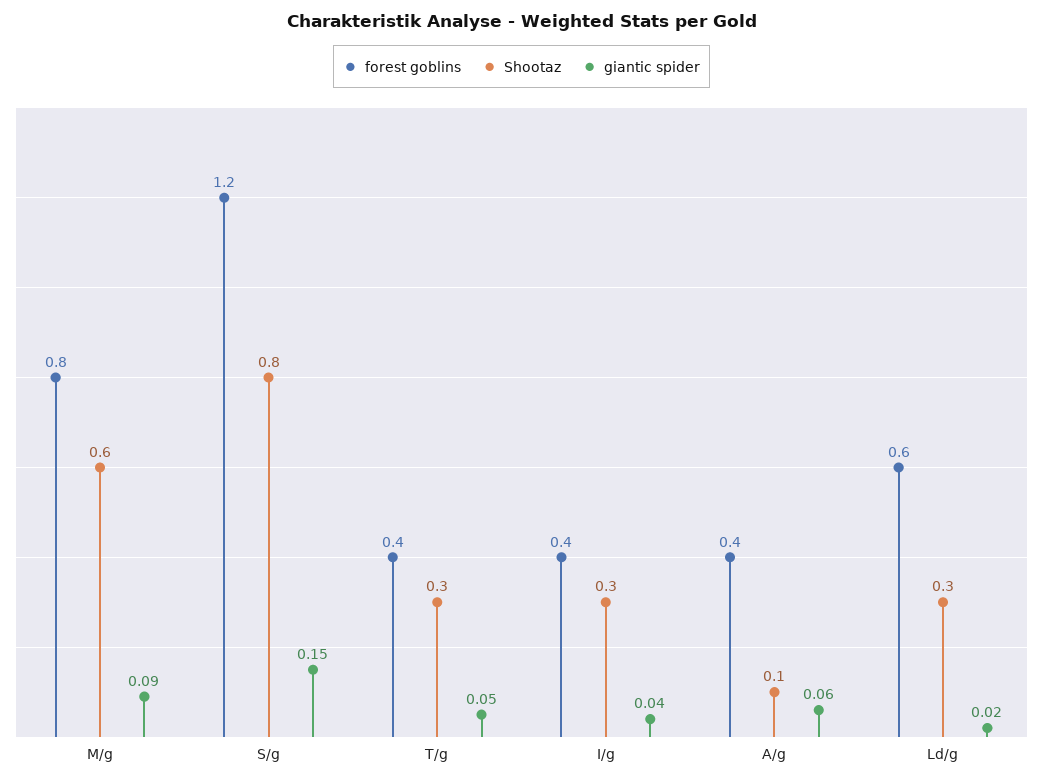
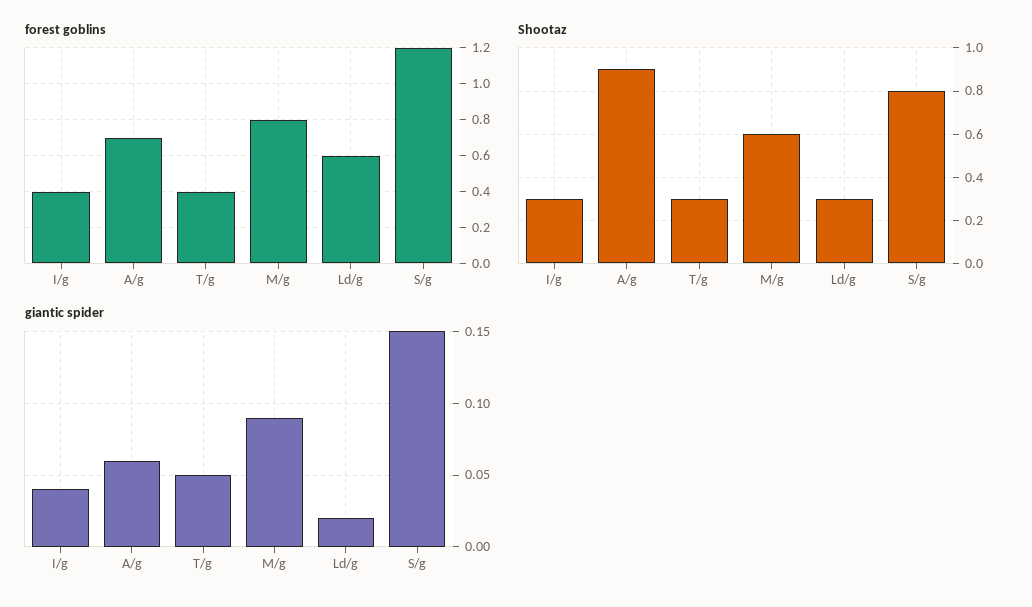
forest goblins, A/g: 0.4 -> 0.7
Shootaz, A/g: 0.1 -> 0.9

